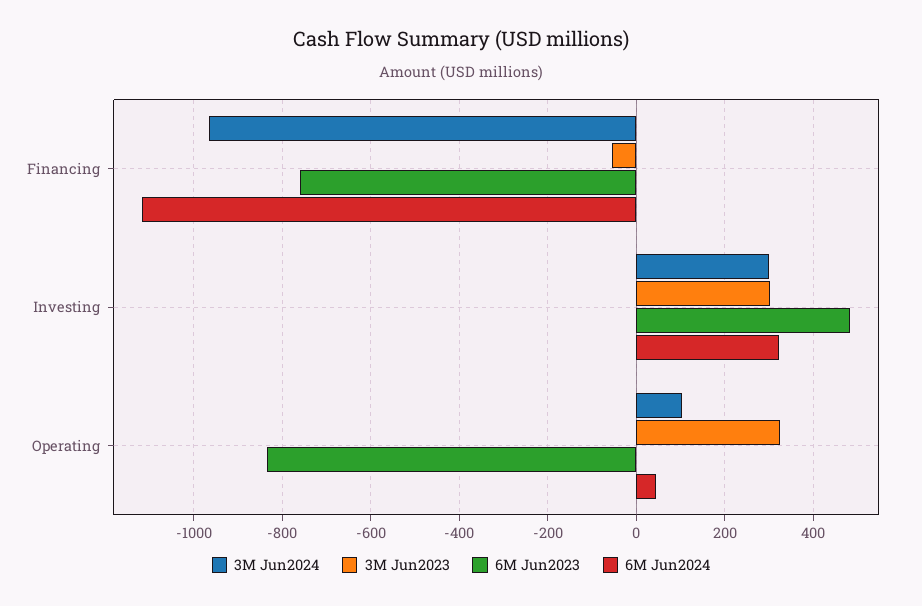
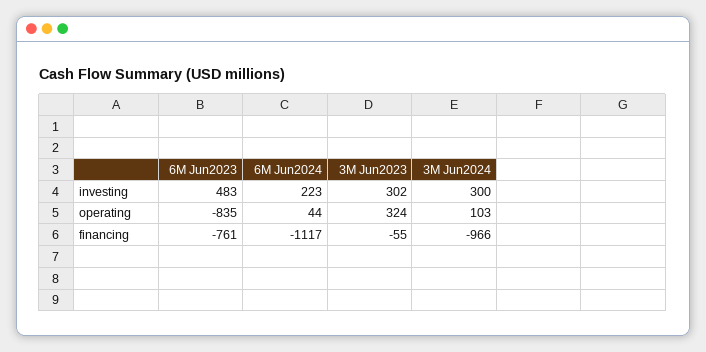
6M Jun2024, Investing: 320 -> 223

